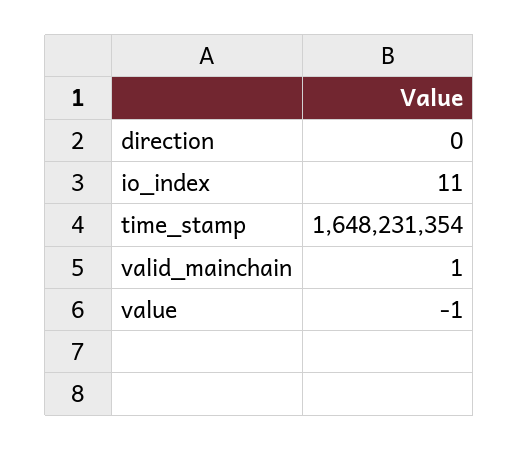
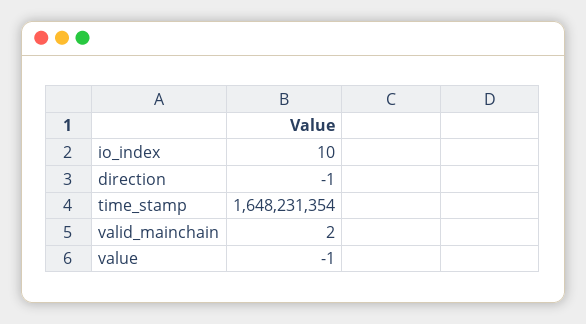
direction: 0 -> -1
io_index: 11 -> 10
valid_mainchain: 1 -> 2

